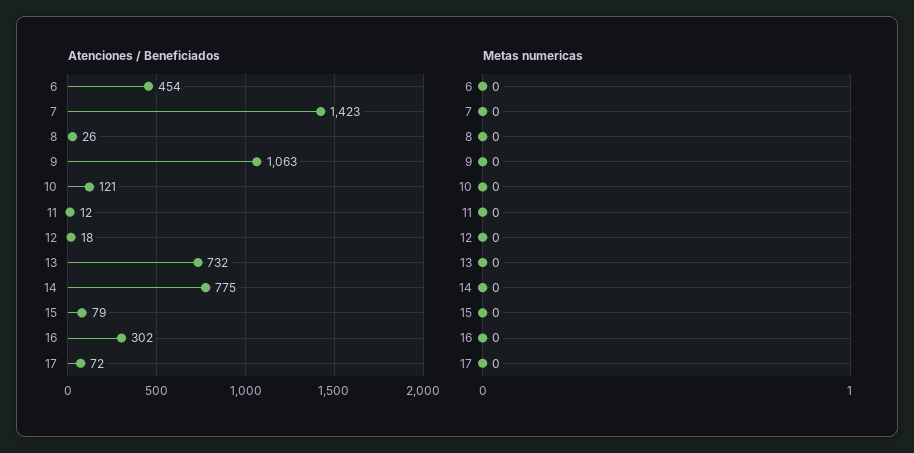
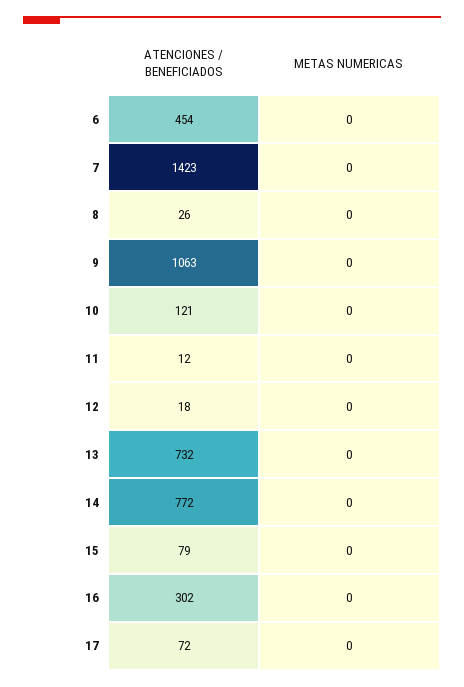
Atenciones / Beneficiados, 14: 775 -> 772

